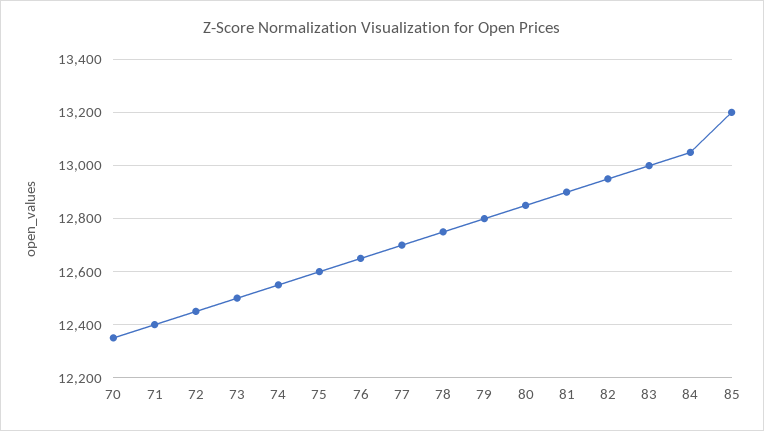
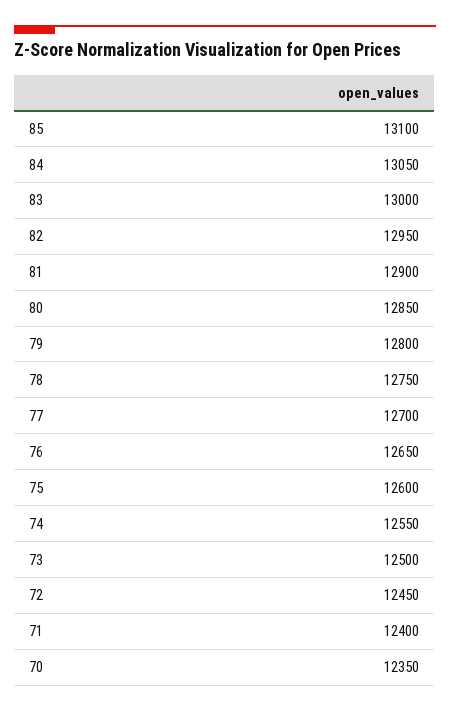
85: 13200 -> 13100

